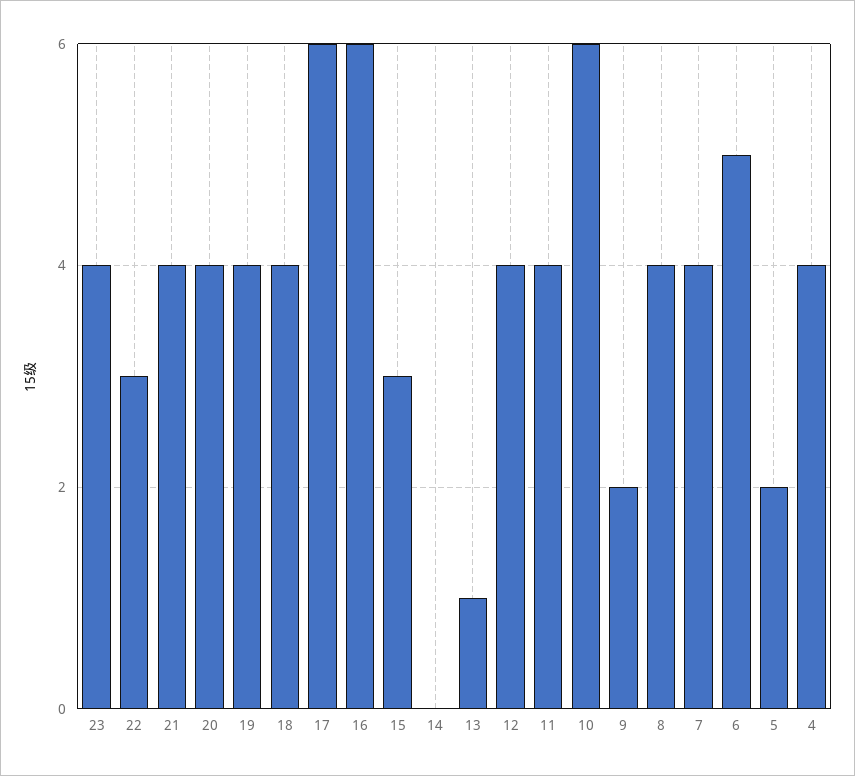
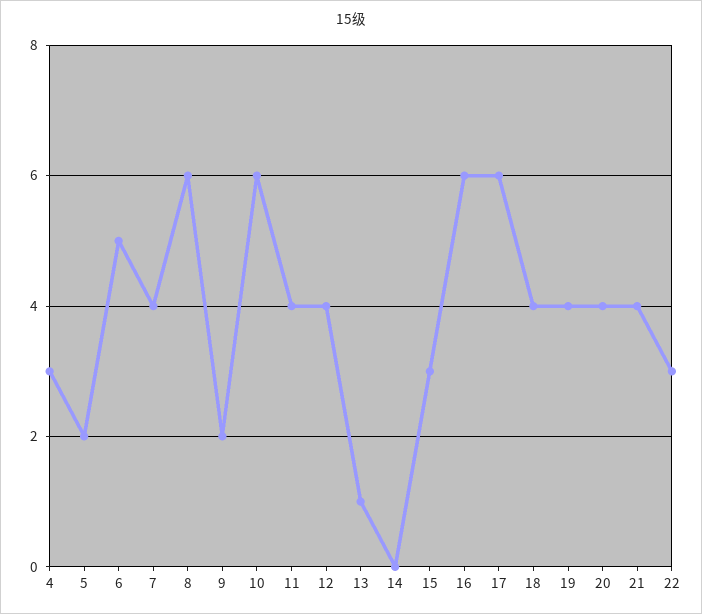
23: 4 -> none
8: 4 -> 6
4: 4 -> 3

